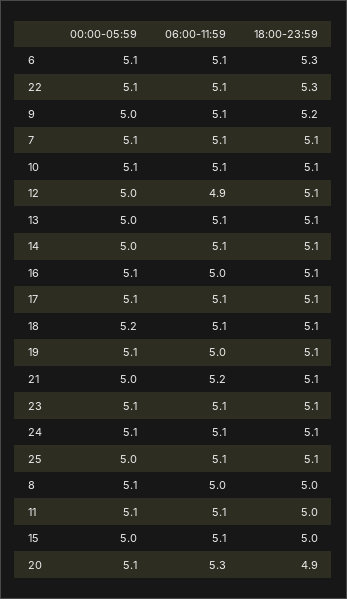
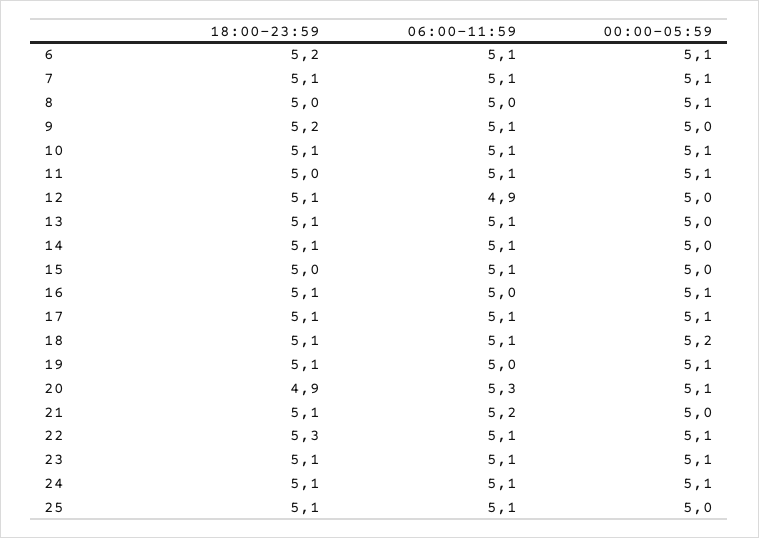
18:00-23:59, 6: 5.3 -> 5.2

